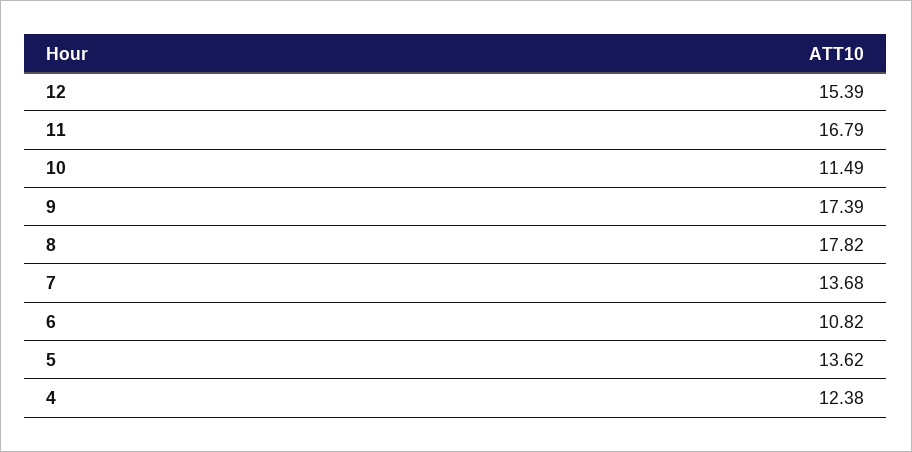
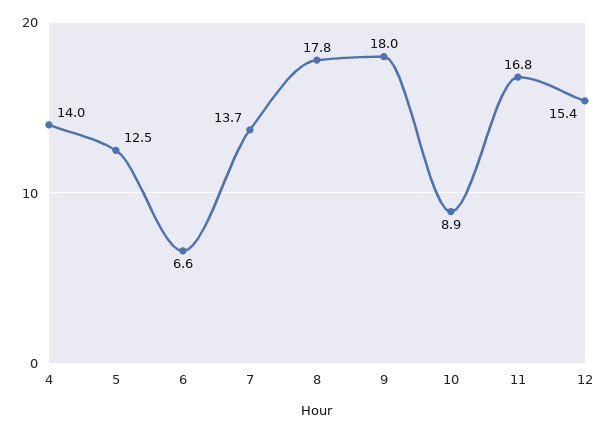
10: 11.49 -> 8.9
9: 17.39 -> 18
6: 10.82 -> 6.6
5: 13.62 -> 12.5
4: 12.38 -> 14

